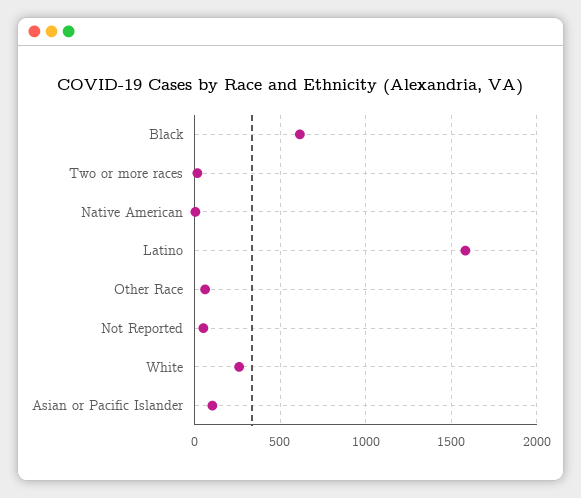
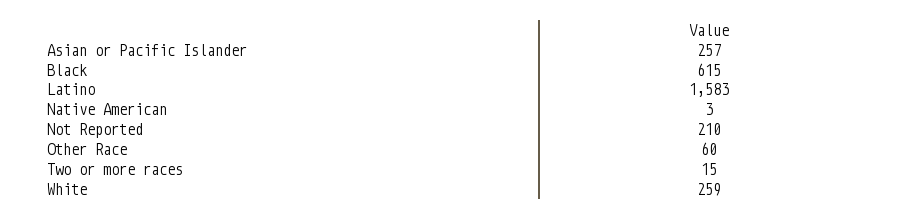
Not Reported: 50 -> 210
Asian or Pacific Islander: 100 -> 257

